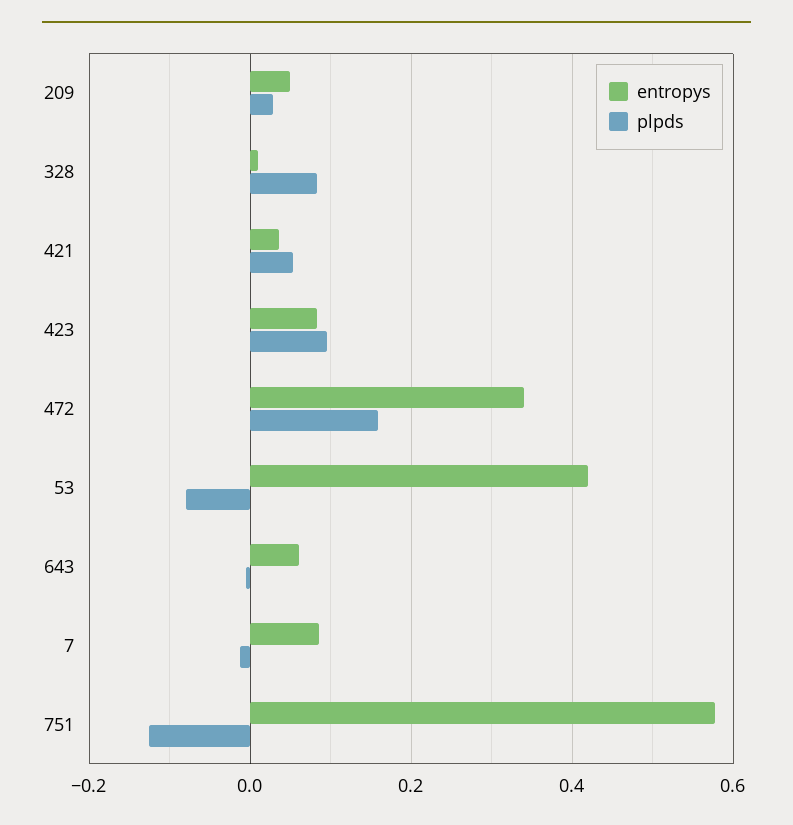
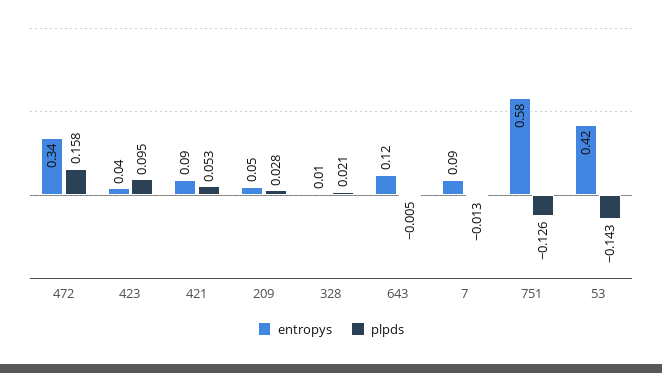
plpds, 328: 0.08 -> 0.021
entropys, 421: 0.04 -> 0.09
entropys, 423: 0.08 -> 0.04
plpds, 53: -0.08 -> -0.143
entropys, 643: 0.06 -> 0.12

